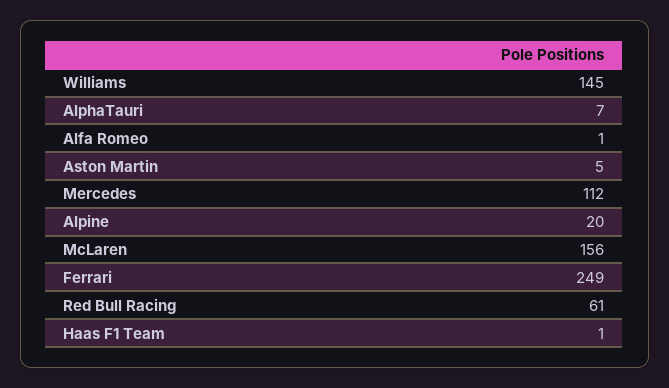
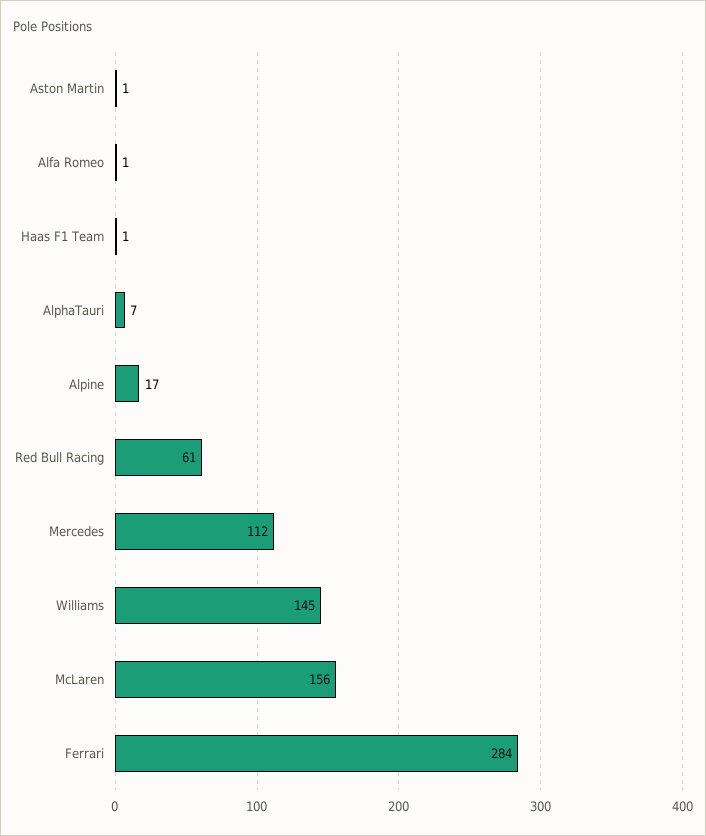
Aston Martin: 5 -> 1
Alpine: 20 -> 17
Ferrari: 249 -> 284

